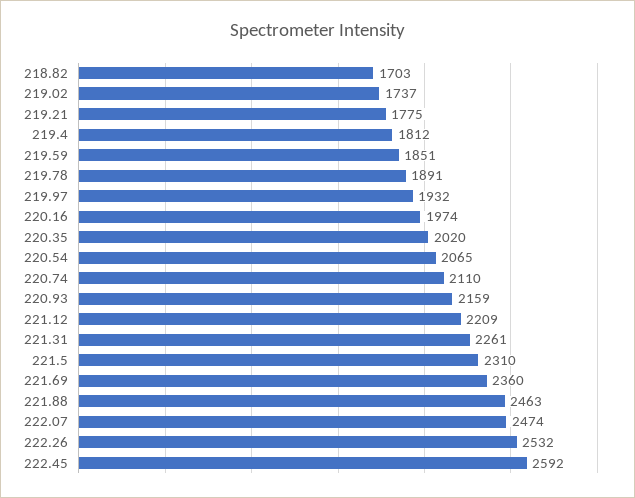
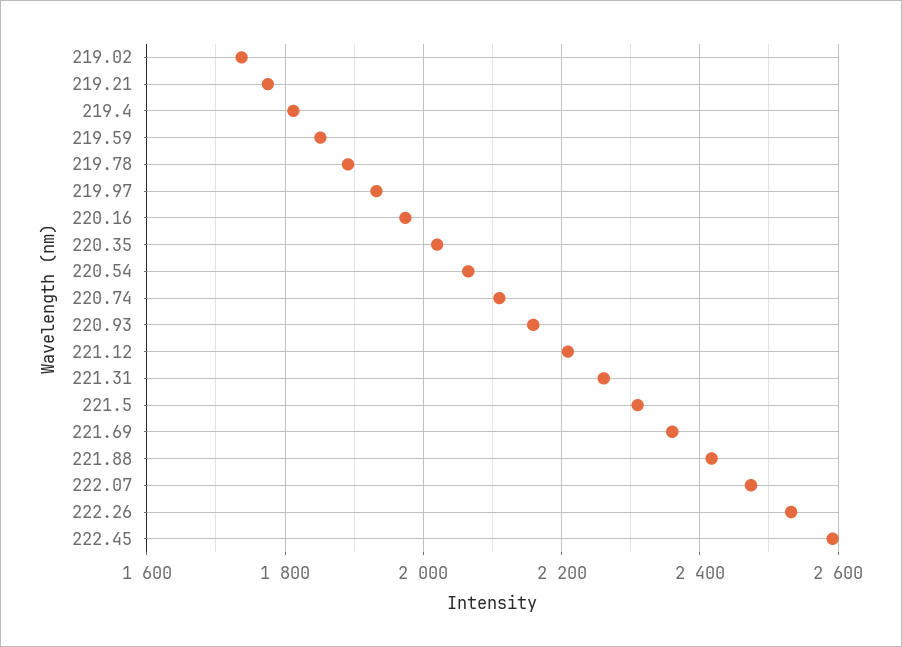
218.82: 1703 -> none
221.88: 2463 -> 2420

